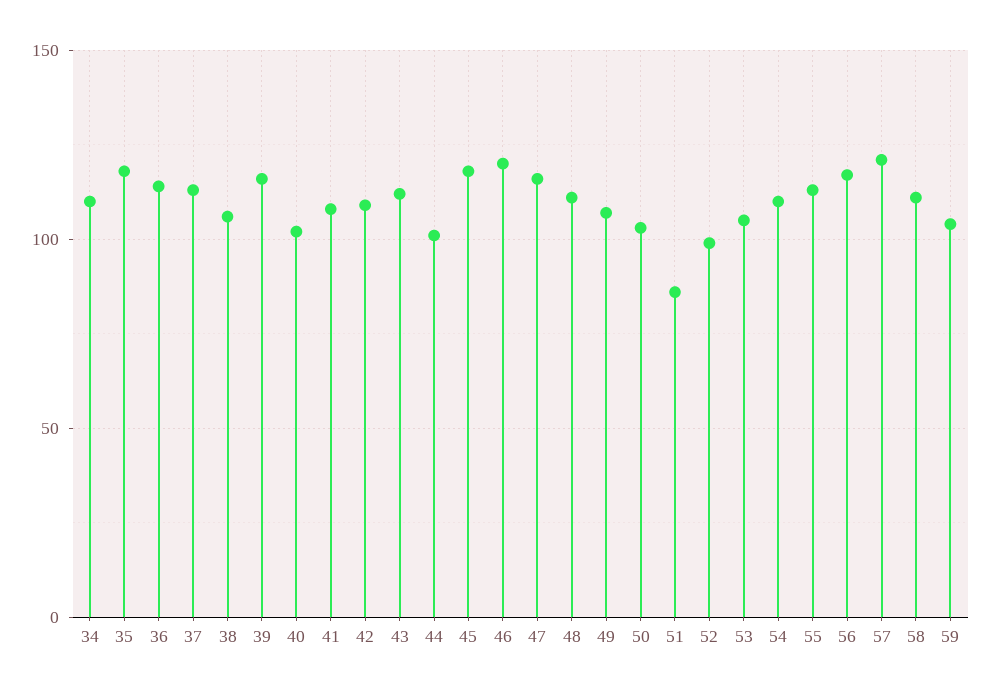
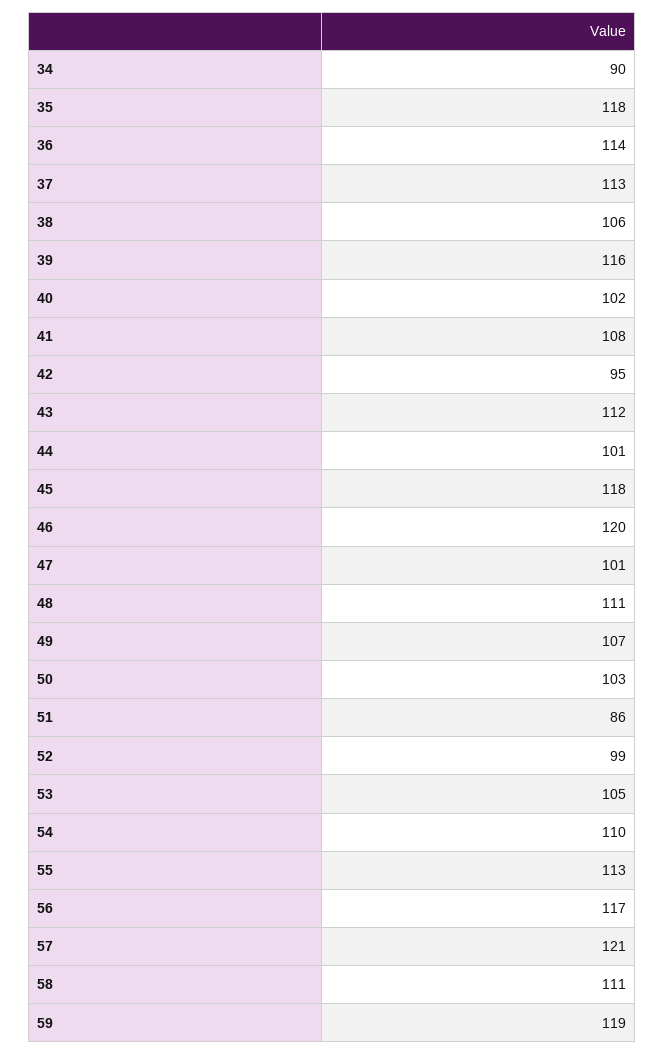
34: 110 -> 90
42: 110 -> 95
47: 115 -> 101
59: 105 -> 119

